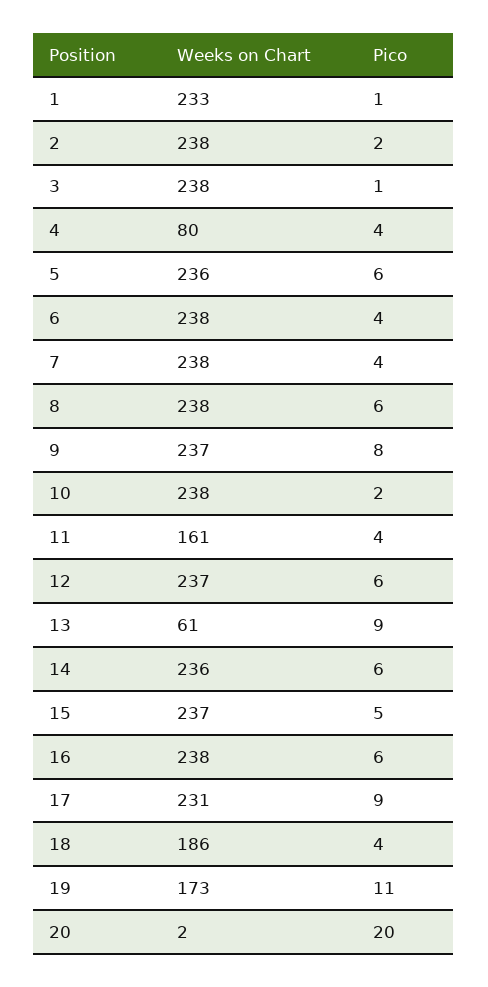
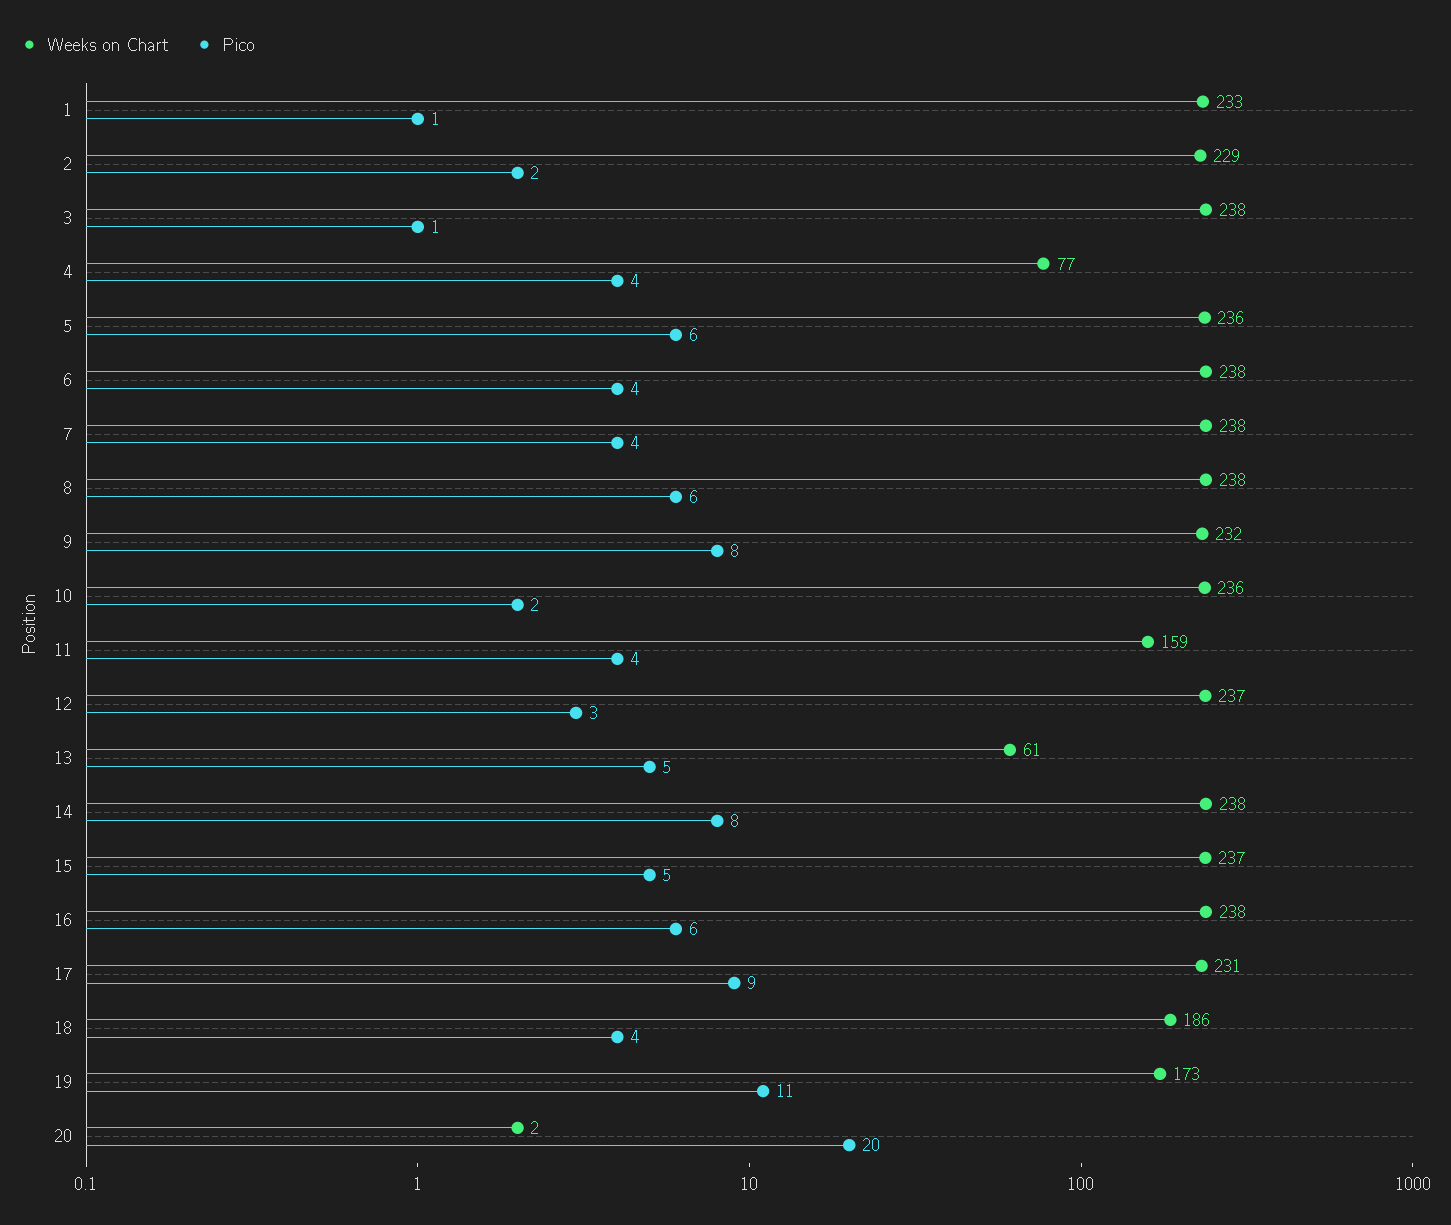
Weeks on Chart, 2: 238 -> 229
Weeks on Chart, 4: 80 -> 77
Weeks on Chart, 9: 237 -> 232
Weeks on Chart, 10: 238 -> 236
Weeks on Chart, 11: 161 -> 159
Pico, 12: 6 -> 3
Pico, 13: 9 -> 5
Weeks on Chart, 14: 236 -> 238
Pico, 14: 6 -> 8

